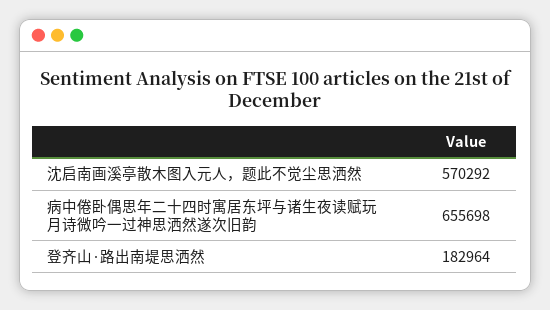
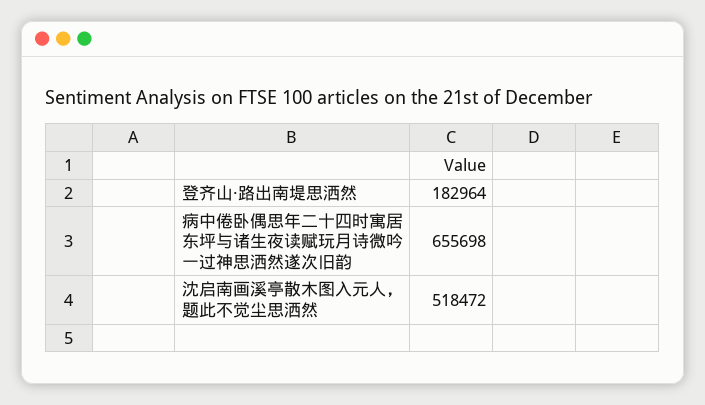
沈启南画溪亭散木图入元人，题此不觉尘思洒然: 570292 -> 518472

